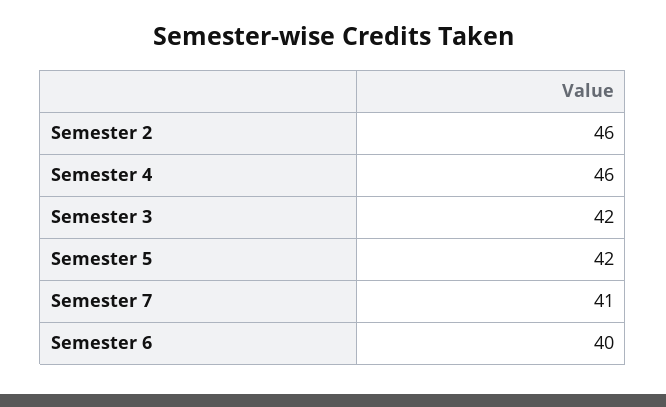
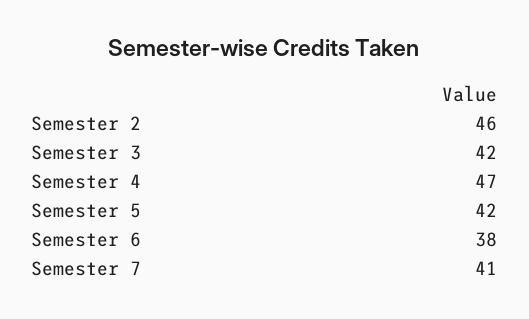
Semester 4: 46 -> 47
Semester 6: 40 -> 38

